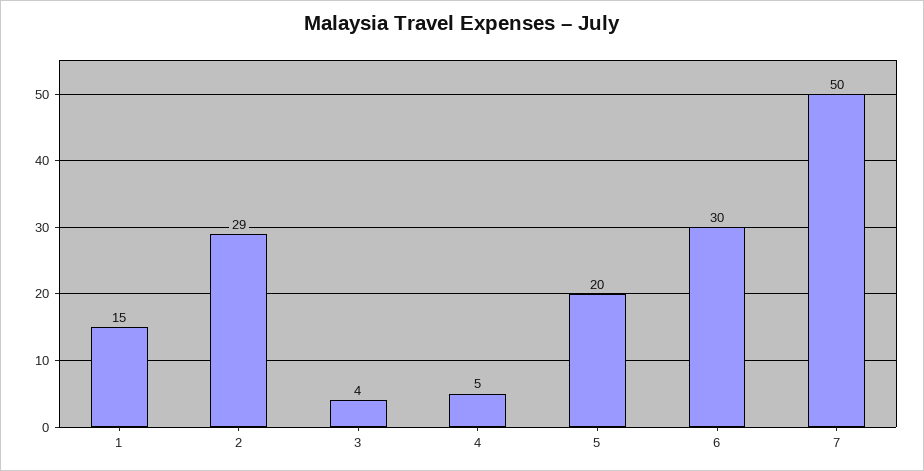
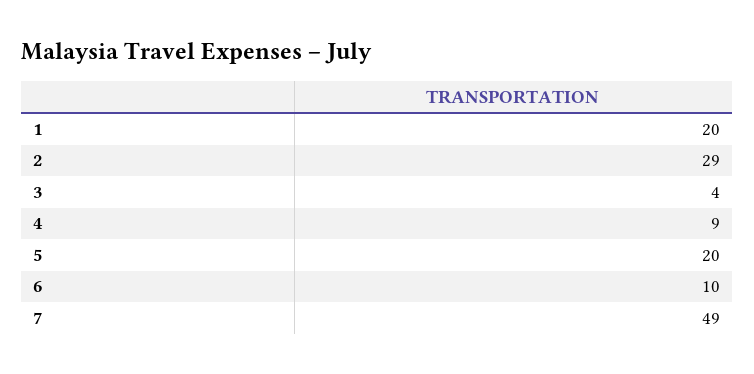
1: 15 -> 20
4: 5 -> 9
6: 30 -> 10
7: 50 -> 49

